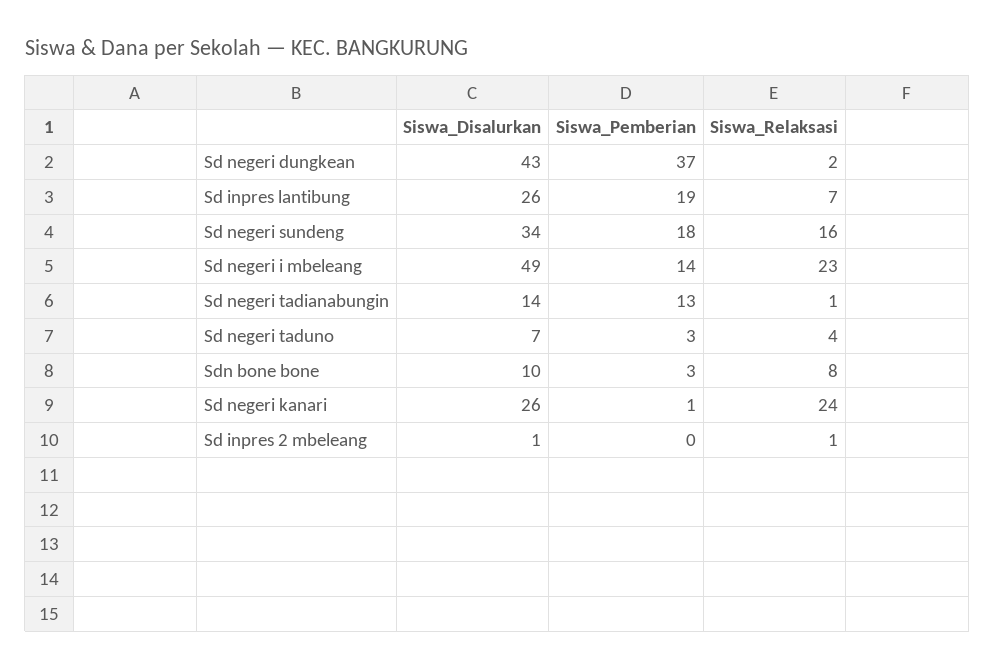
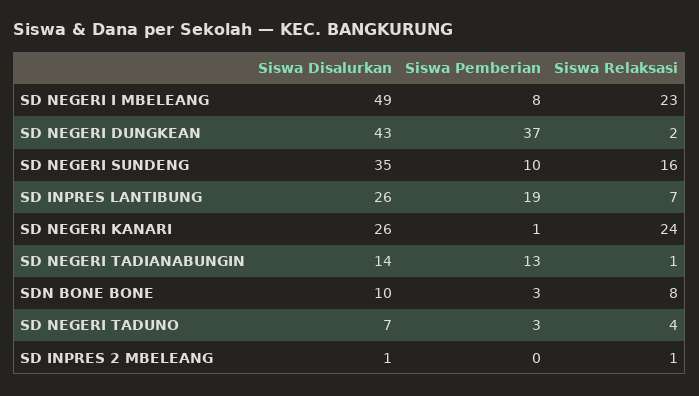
Siswa_Disalurkan, Sd negeri sundeng: 34 -> 35
Siswa_Pemberian, Sd negeri sundeng: 18 -> 10
Siswa_Pemberian, Sd negeri i mbeleang: 14 -> 8

